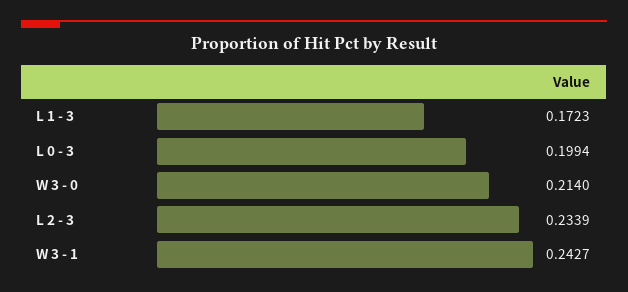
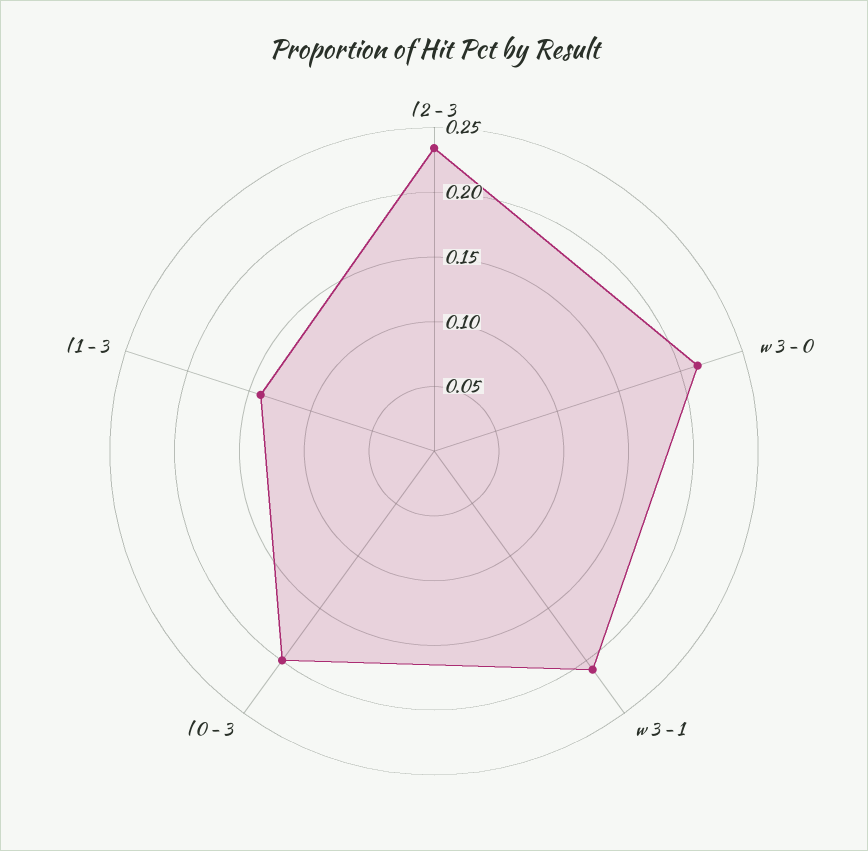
L 1 - 3: 0.1723 -> 0.14
W 3 - 1: 0.2427 -> 0.21

